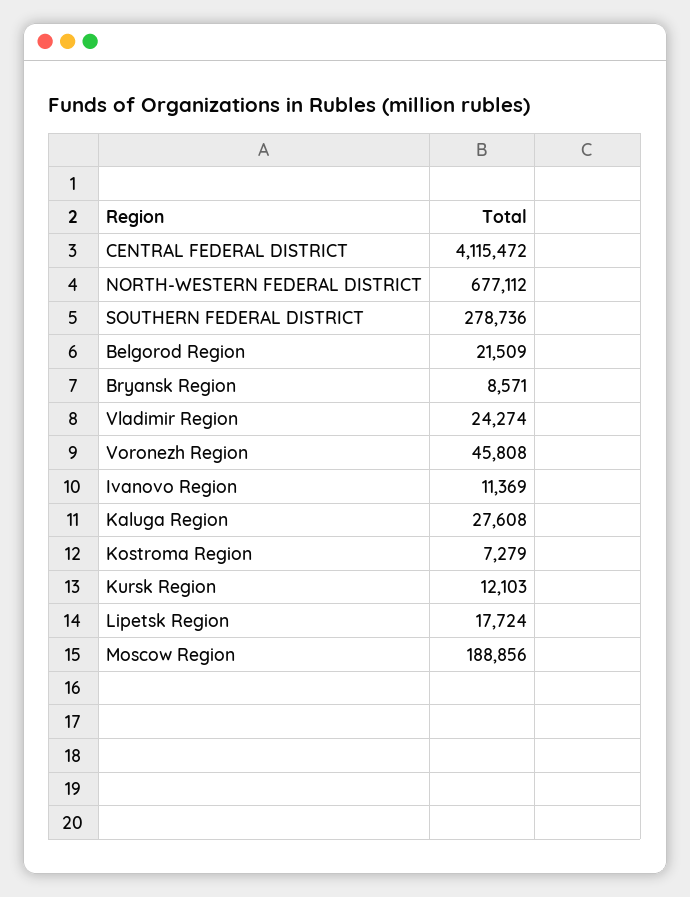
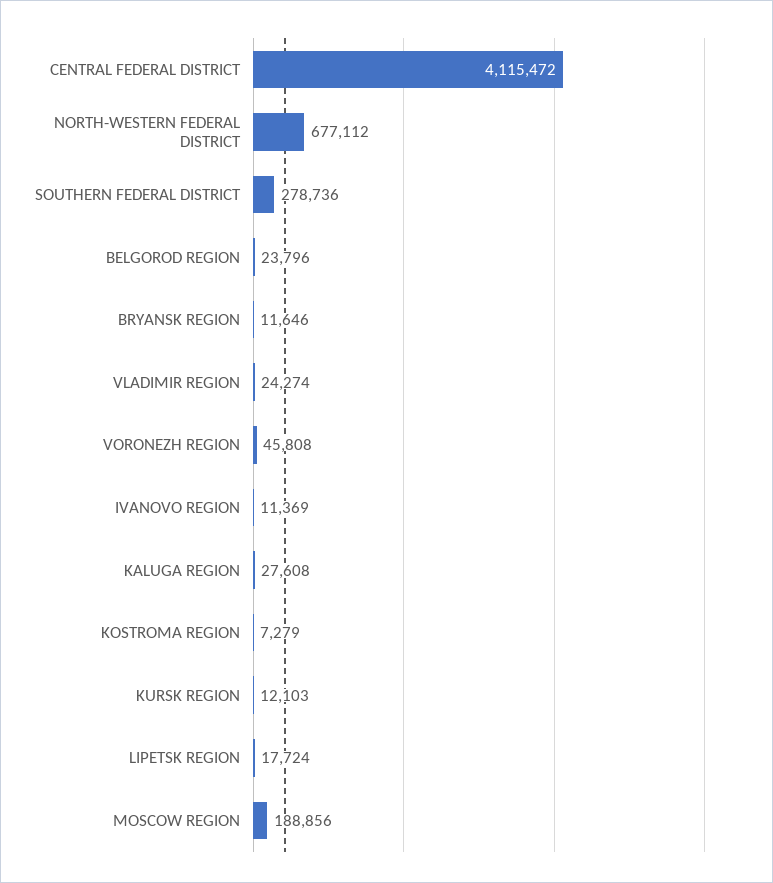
Belgorod Region: 21509 -> 23796
Bryansk Region: 8571 -> 11646

